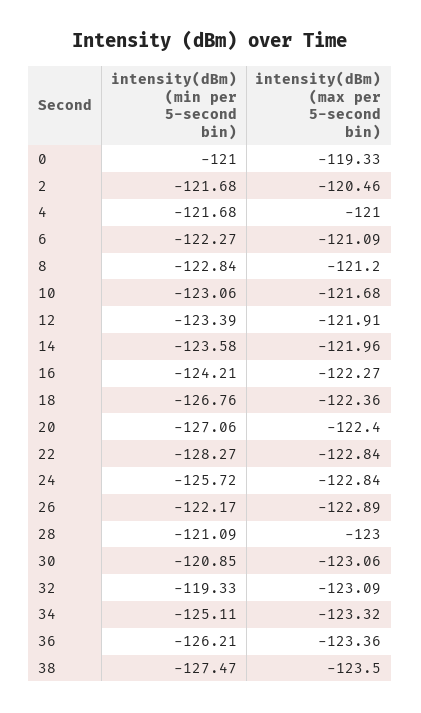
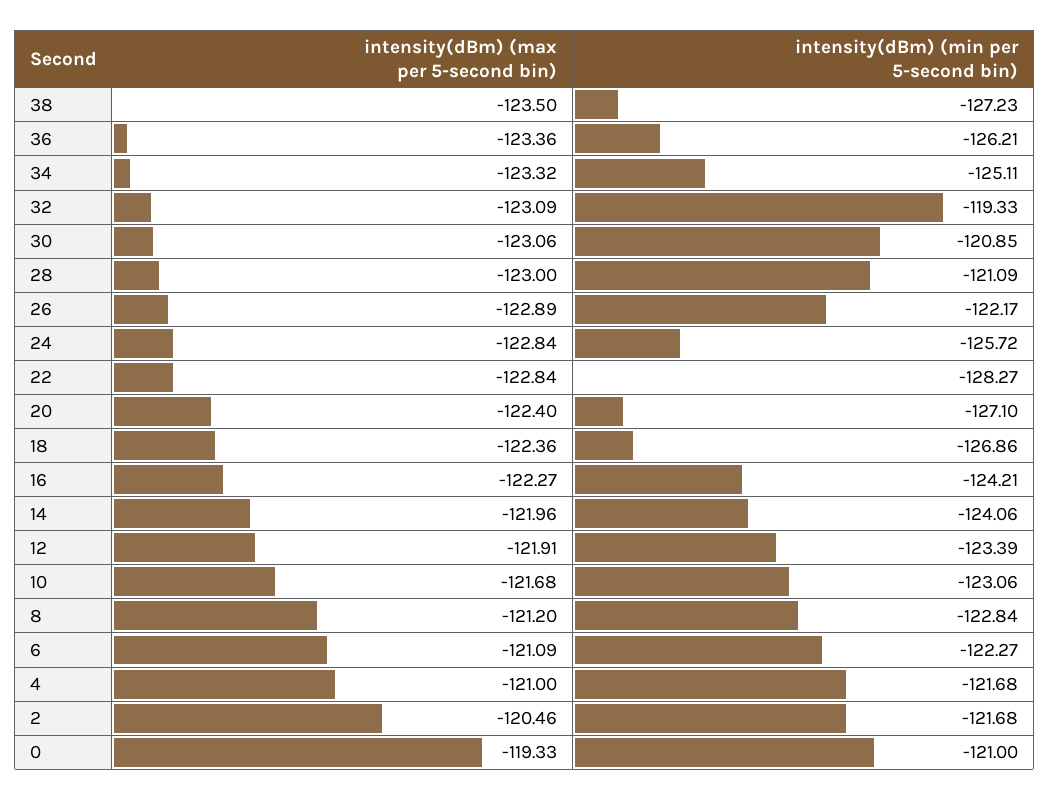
intensity(dBm) (min per 5-second bin), 14: -123.58 -> -124.06
intensity(dBm) (min per 5-second bin), 18: -126.76 -> -126.86
intensity(dBm) (min per 5-second bin), 20: -127.06 -> -127.1
intensity(dBm) (min per 5-second bin), 38: -127.47 -> -127.23

